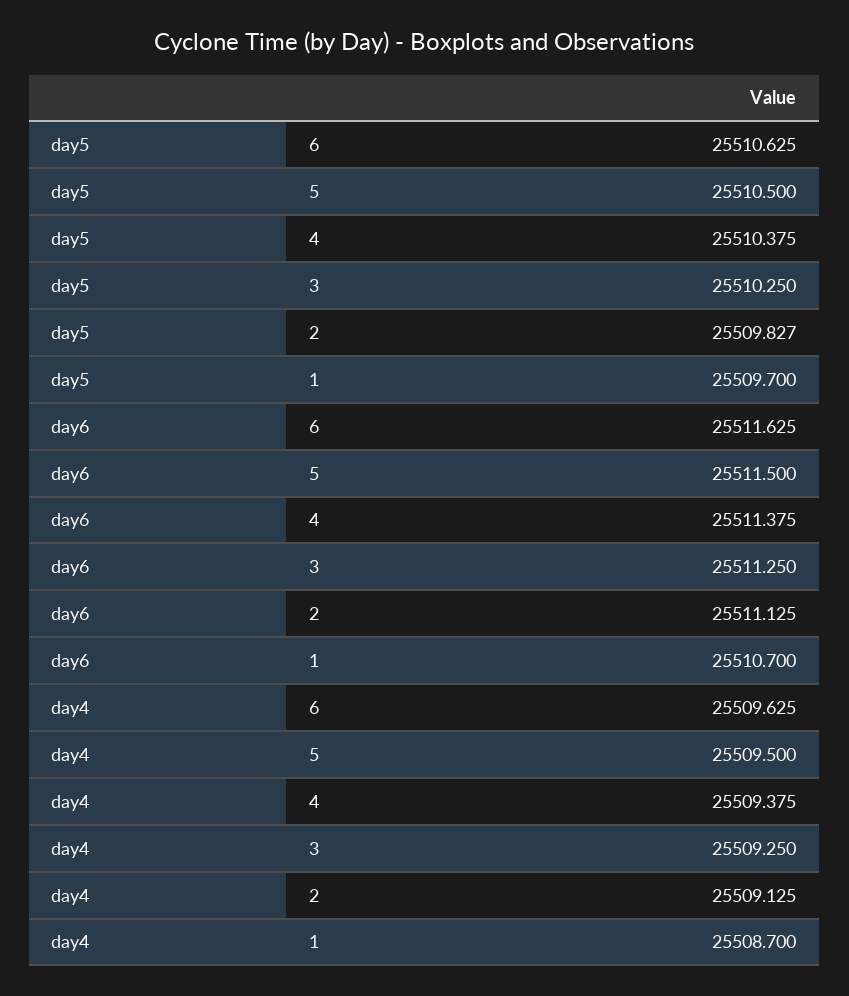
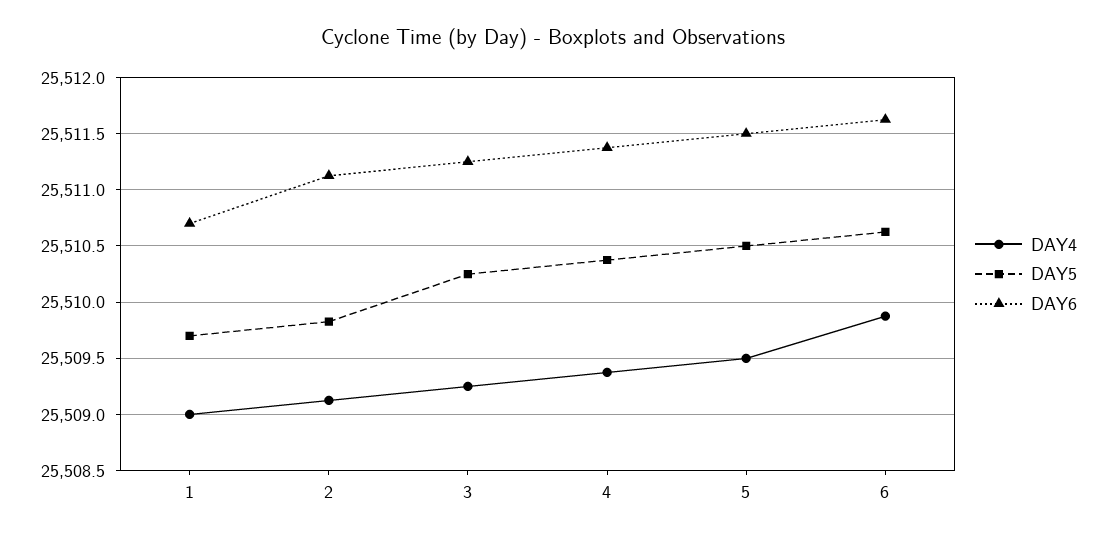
day4, 6: 25509.625 -> 25509.9
day4, 1: 25508.7 -> 25509

